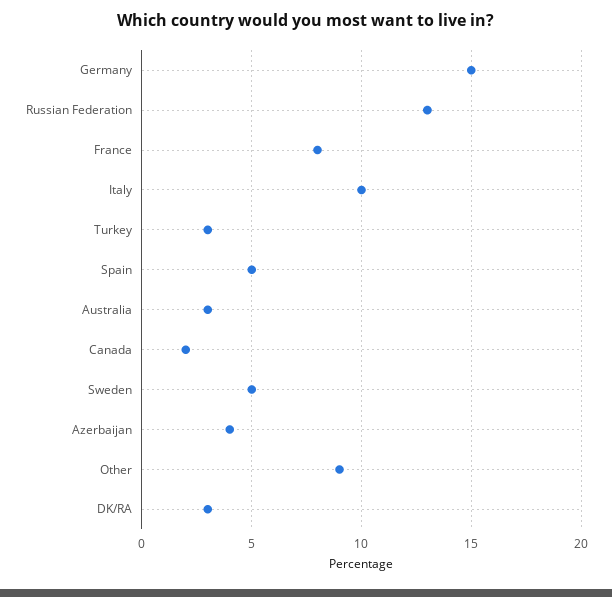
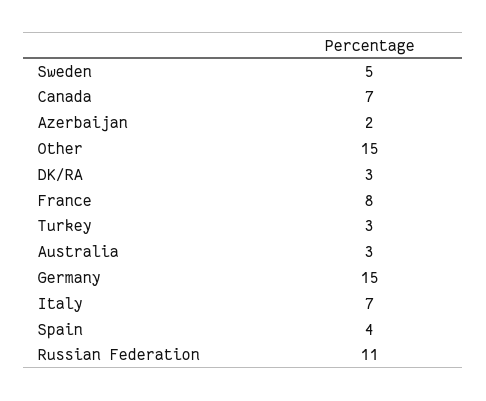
Russian Federation: 13 -> 11
Italy: 10 -> 7
Spain: 5 -> 4
Canada: 2 -> 7
Azerbaijan: 4 -> 2
Other: 9 -> 15

